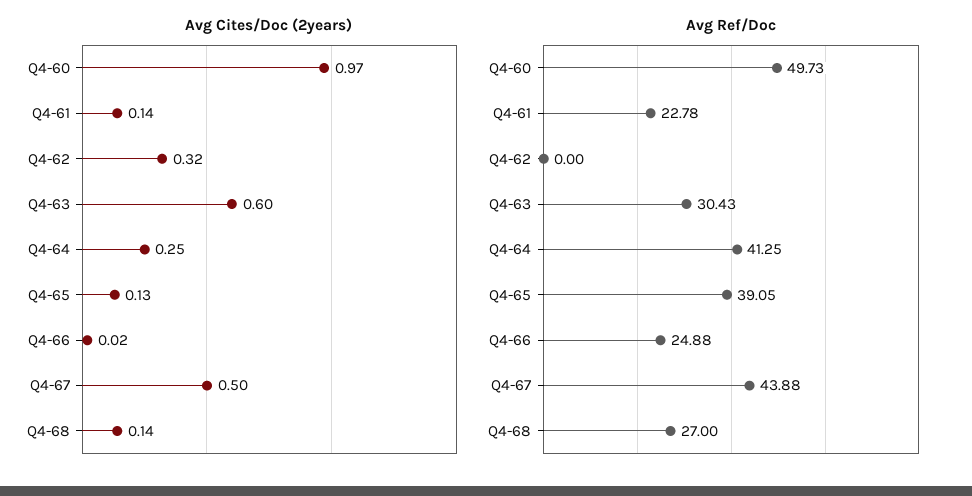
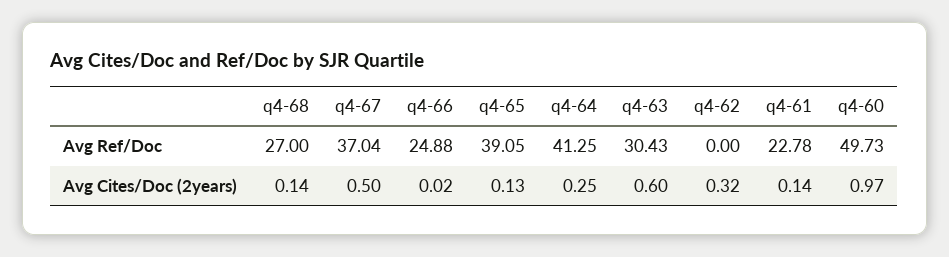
Avg Ref/Doc, Q4-67: 43.88 -> 37.04

